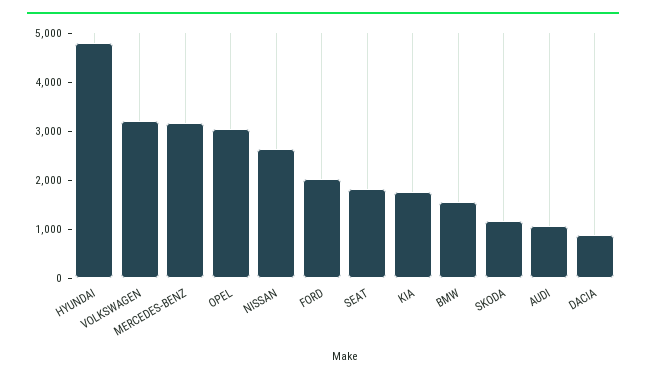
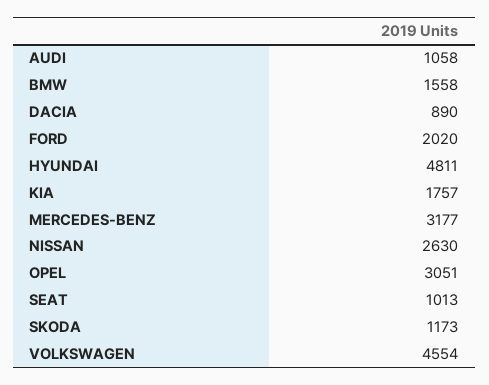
VOLKSWAGEN: 3200 -> 4554
SEAT: 1800 -> 1013

